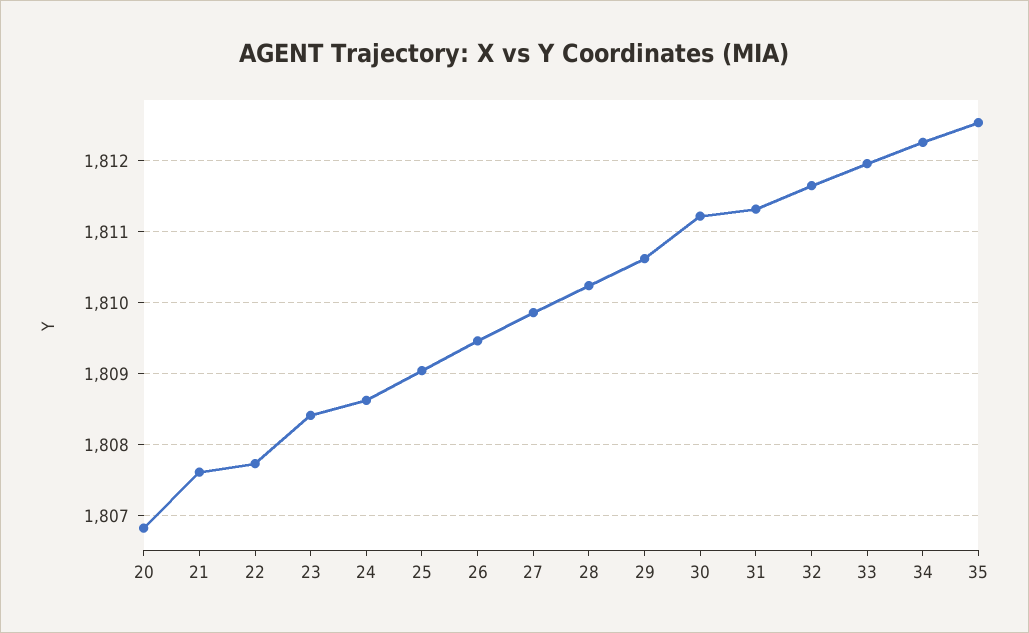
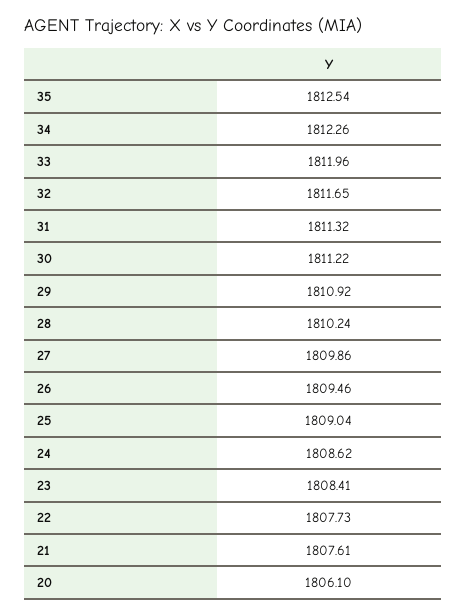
20: 1806.8 -> 1806.1
29: 1810.6 -> 1810.92

